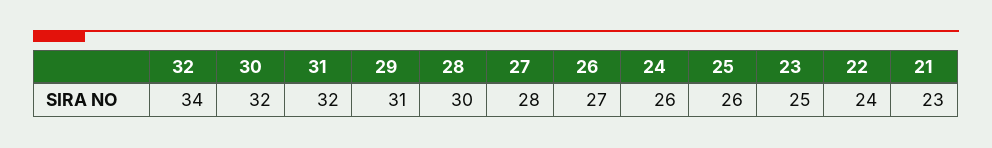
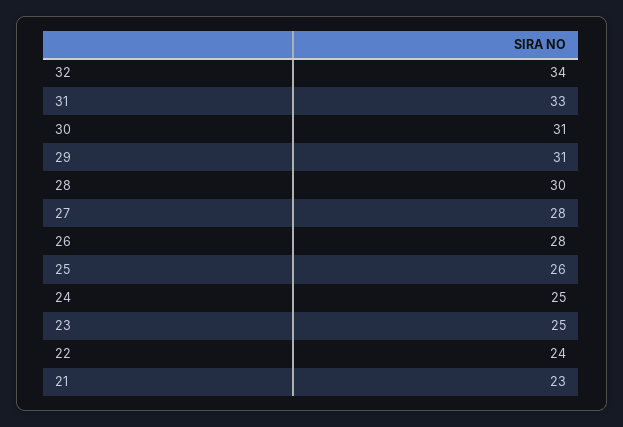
30: 32 -> 31
31: 32 -> 33
26: 27 -> 28
24: 26 -> 25

